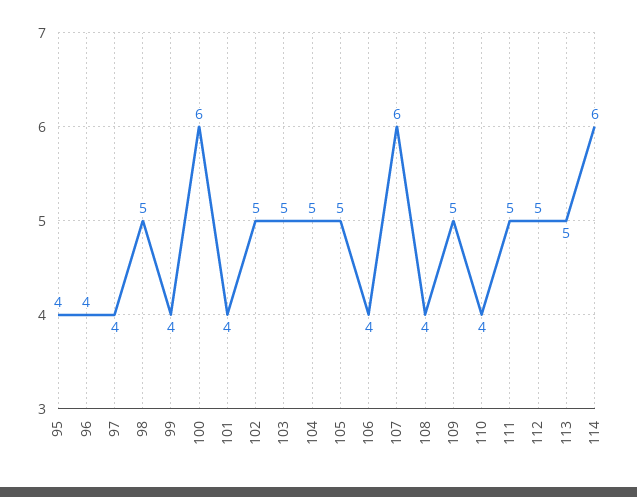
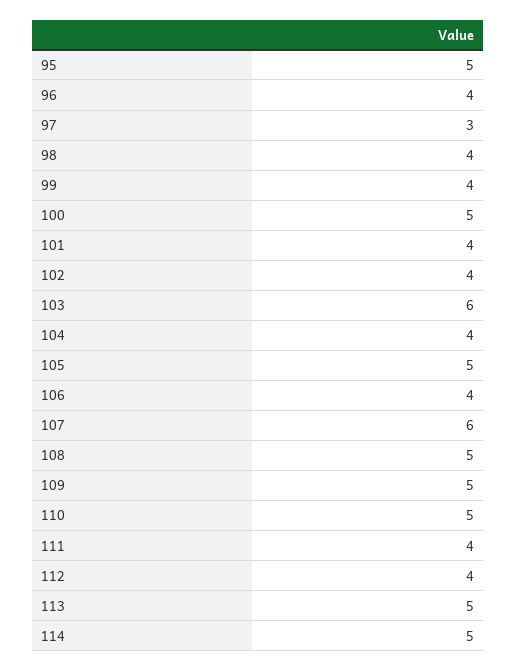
95: 4 -> 5
97: 4 -> 3
98: 5 -> 4
100: 6 -> 5
102: 5 -> 4
103: 5 -> 6
104: 5 -> 4
108: 4 -> 5
110: 4 -> 5
111: 5 -> 4
112: 5 -> 4
114: 6 -> 5

